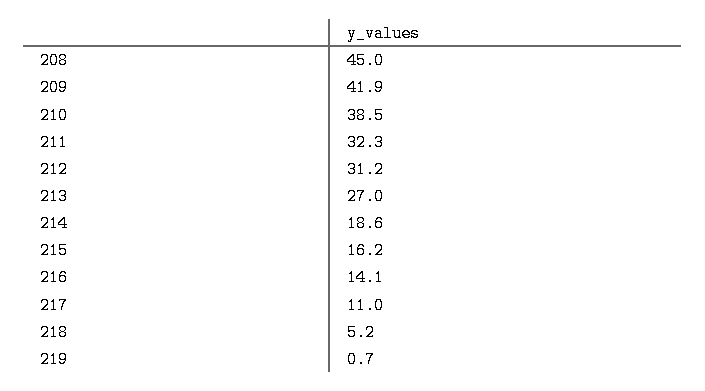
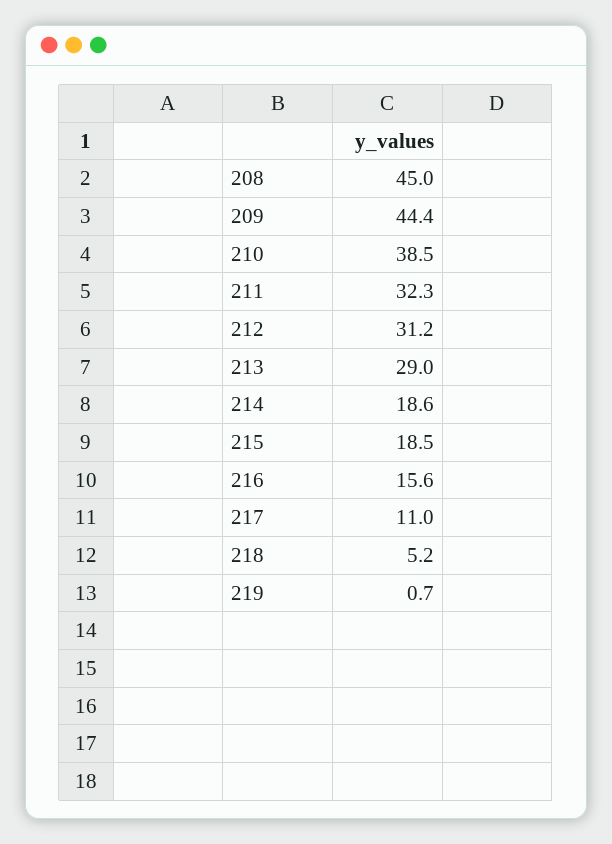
209: 41.9 -> 44.4
213: 27 -> 29
215: 16.2 -> 18.5
216: 14.1 -> 15.6

